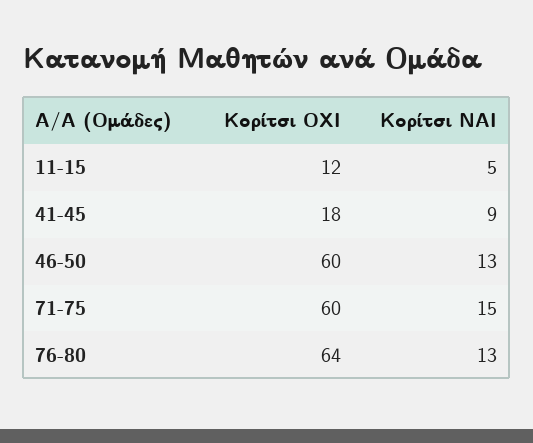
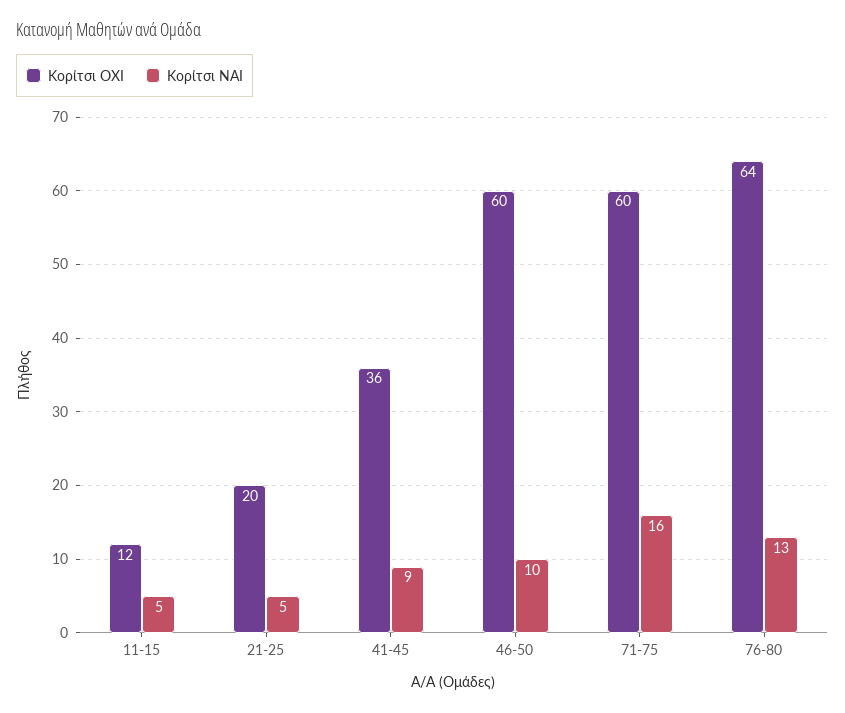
Κορίτσι ΟΧΙ, 41-45: 18 -> 36
Κορίτσι ΝΑΙ, 46-50: 13 -> 10
Κορίτσι ΝΑΙ, 71-75: 15 -> 16
Κορίτσι ΟΧΙ, 21-25: none -> 20
Κορίτσι ΝΑΙ, 21-25: none -> 5

